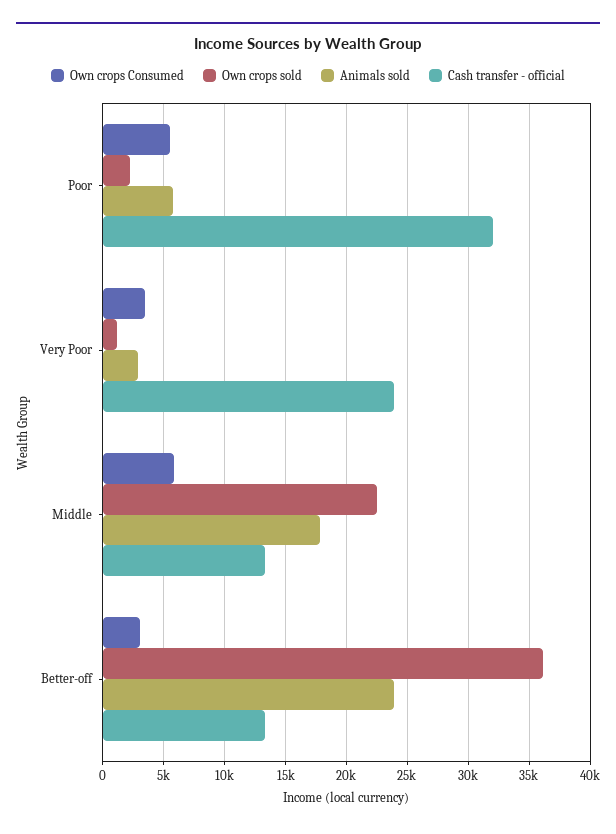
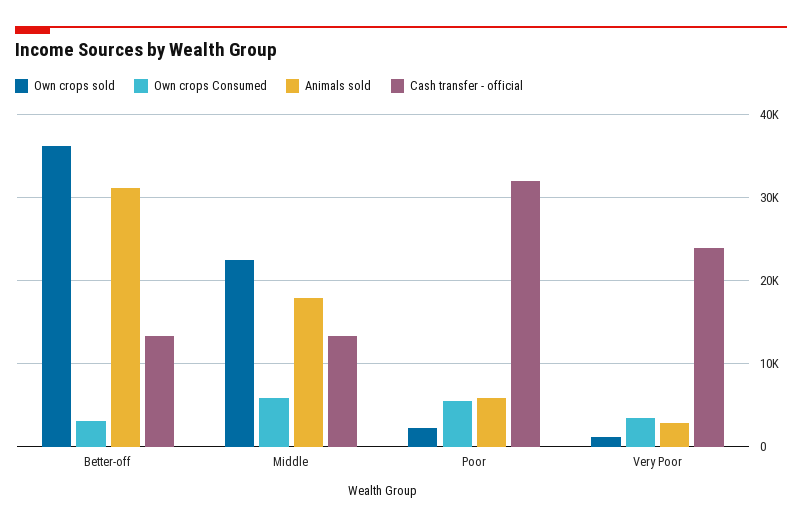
Animals sold, Better-off: 24000 -> 31000

